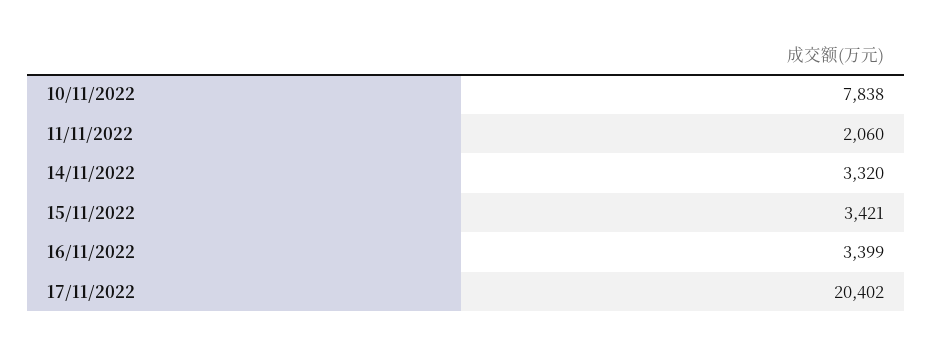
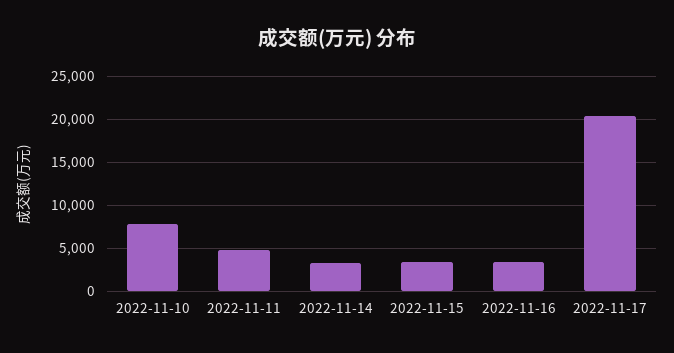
11/11/2022: 2060 -> 5000

